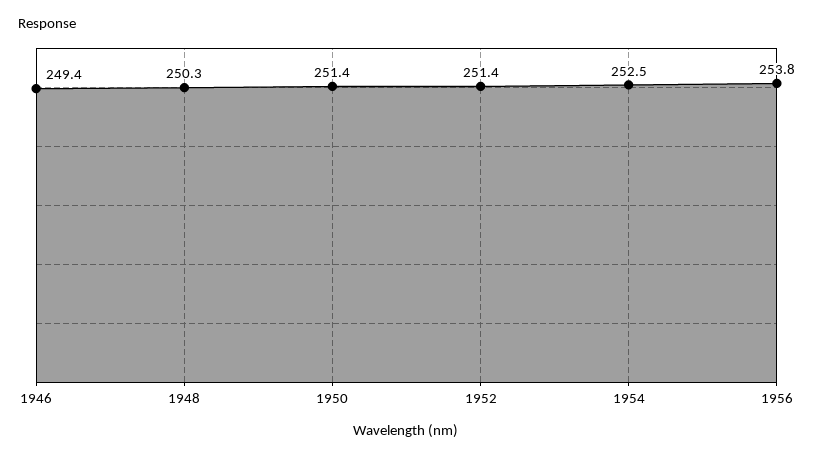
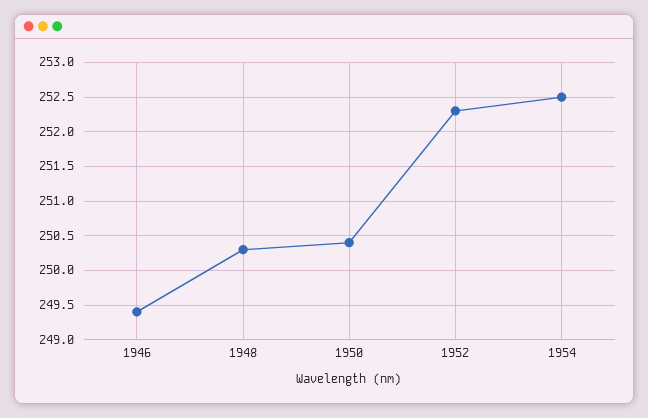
1950: 251.4 -> 250.4
1952: 251.4 -> 252.3
1956: 253.8 -> none

